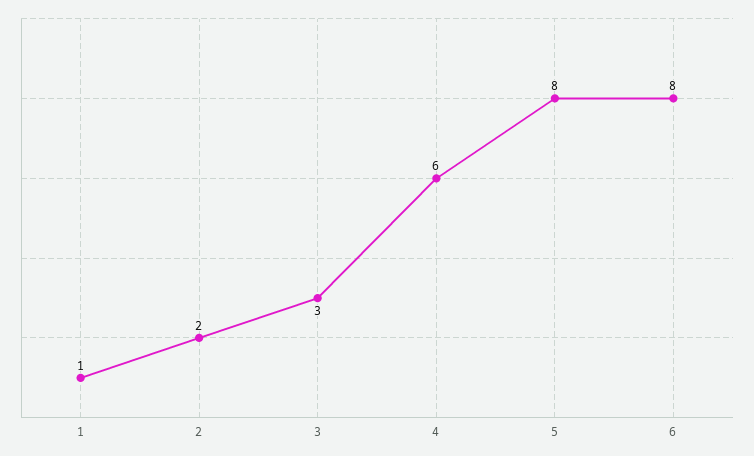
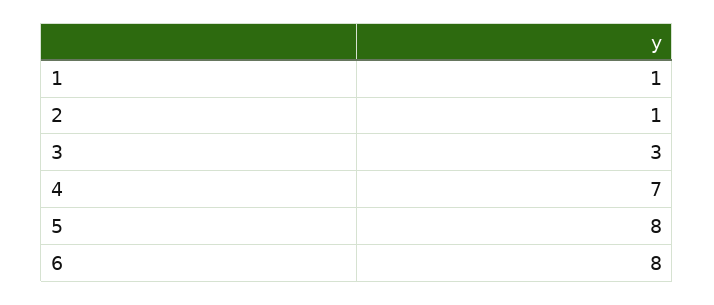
2: 2 -> 1
4: 6 -> 7

